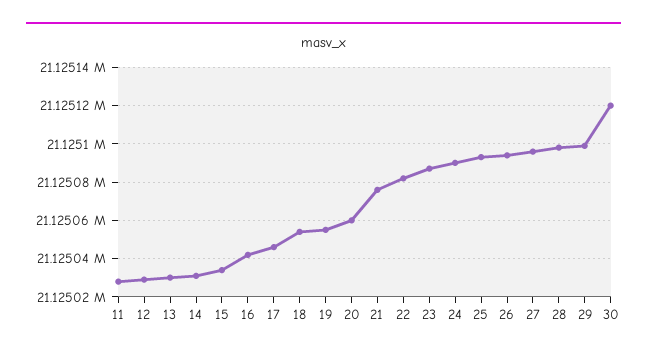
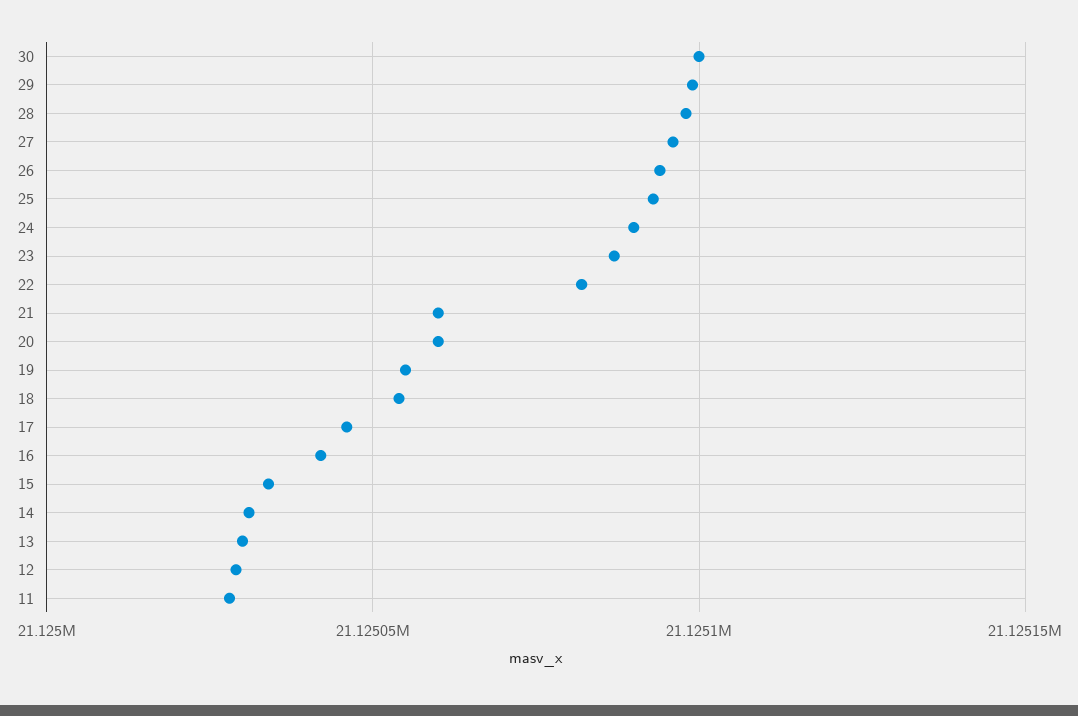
21: 21125075 -> 21125060
30: 21125120 -> 21125100

